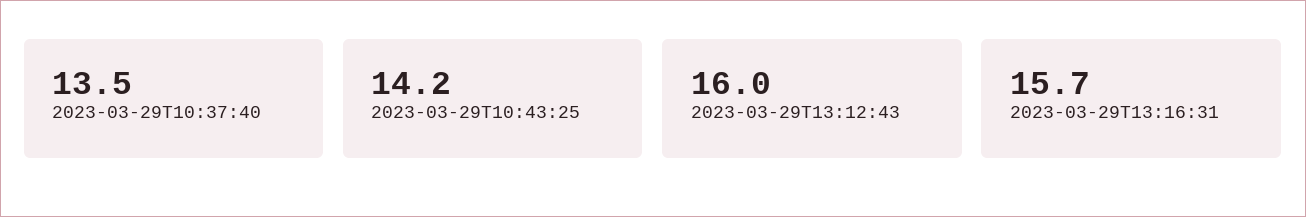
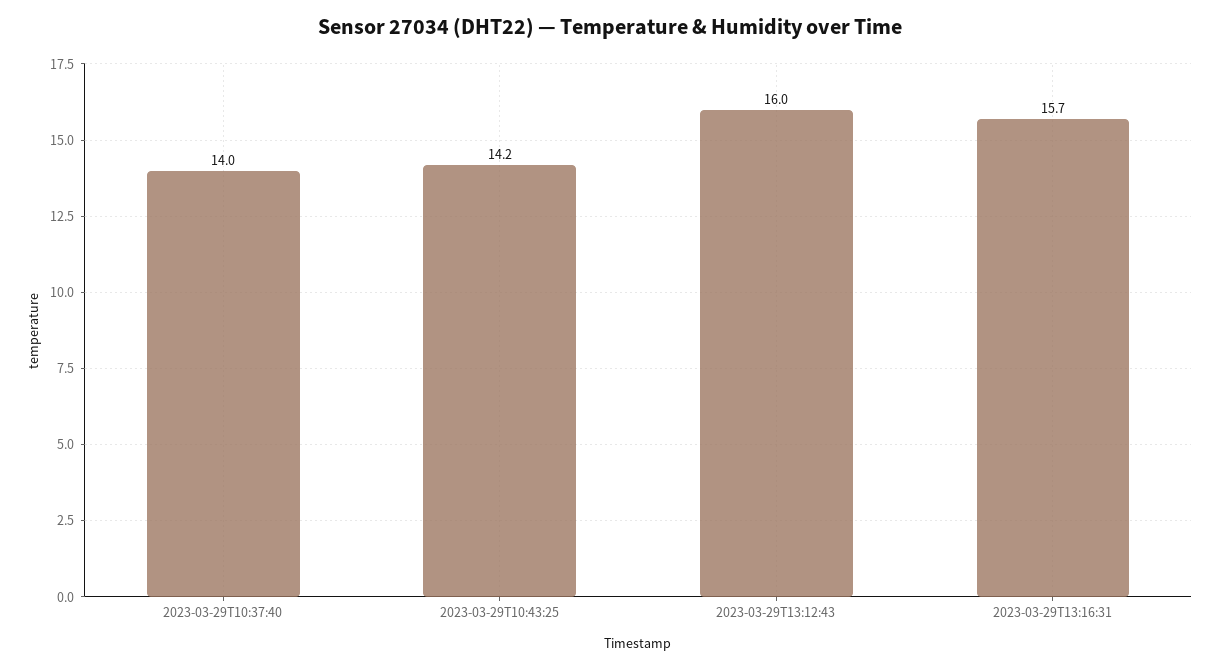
2023-03-29T10:37:40: 13.5 -> 14

